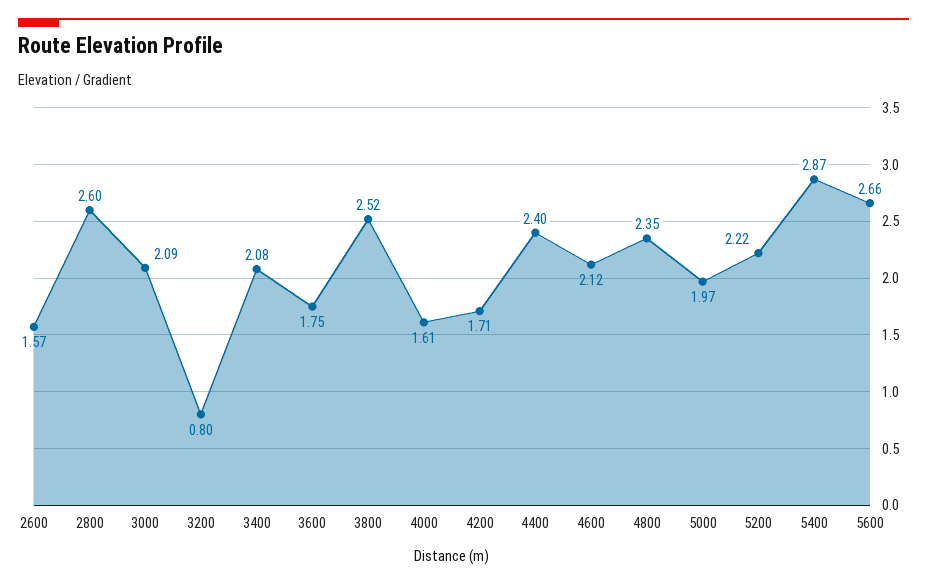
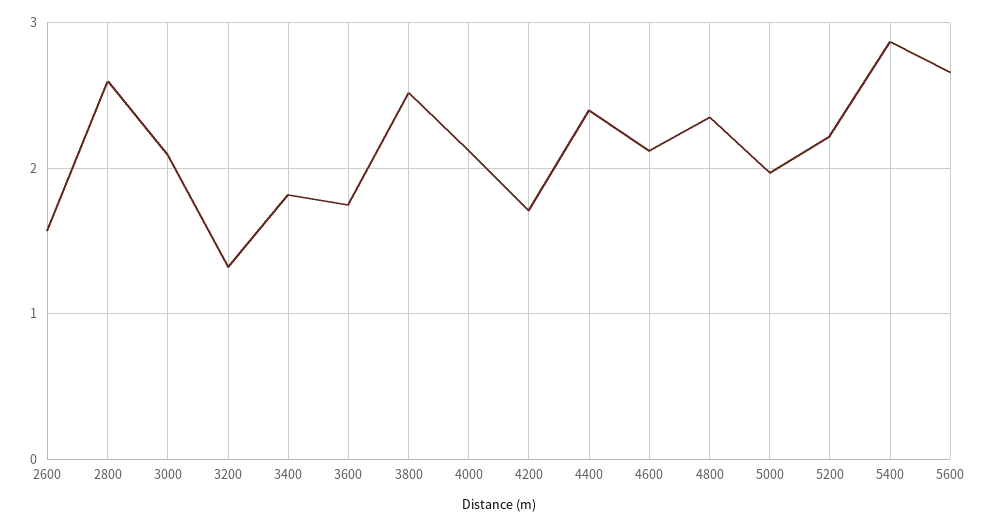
3200: 0.8 -> 1.3
3400: 2.08 -> 1.8
4000: 1.61 -> 2.1

